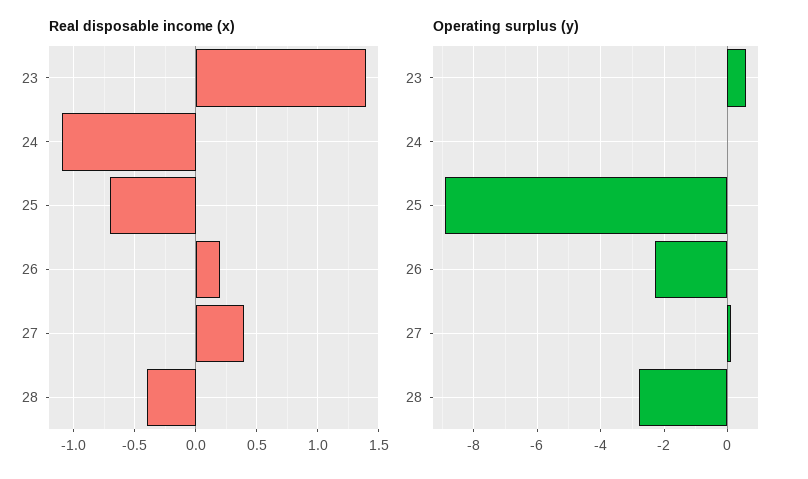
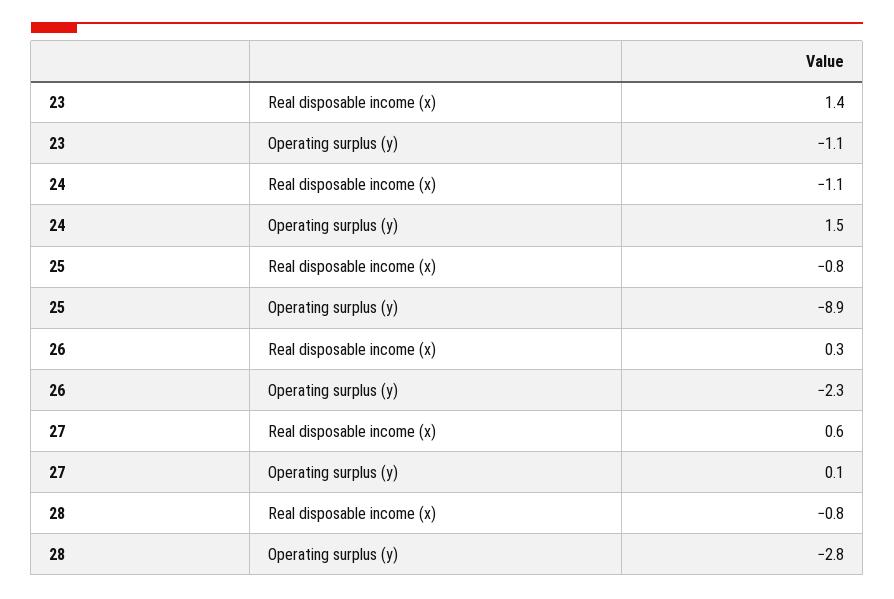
Real disposable income (x), 25: -0.7 -> -0.8
Real disposable income (x), 26: 0.2 -> 0.3
Real disposable income (x), 27: 0.4 -> 0.6
Real disposable income (x), 28: -0.4 -> -0.8
Operating surplus (y), 23: 0.5 -> -1.1
Operating surplus (y), 24: 0 -> 1.5

